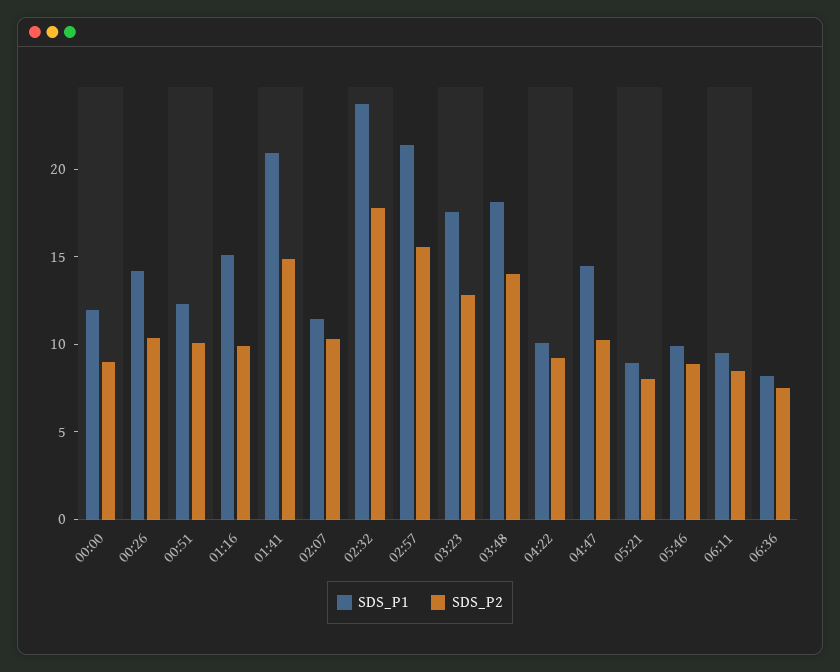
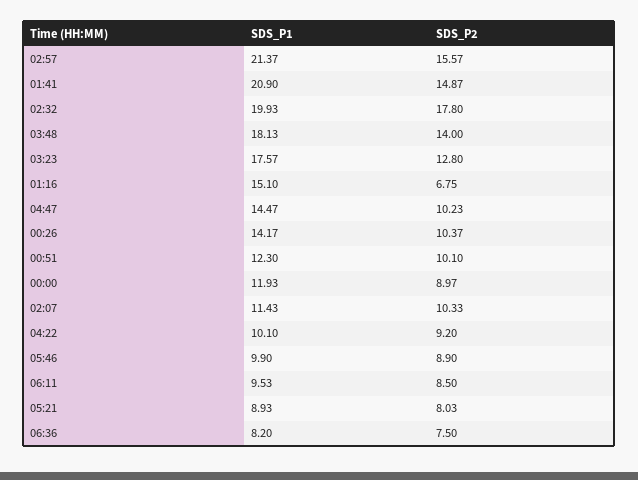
SDS_P2, 01:16: 10 -> 6.75
SDS_P1, 02:32: 24 -> 19.93

